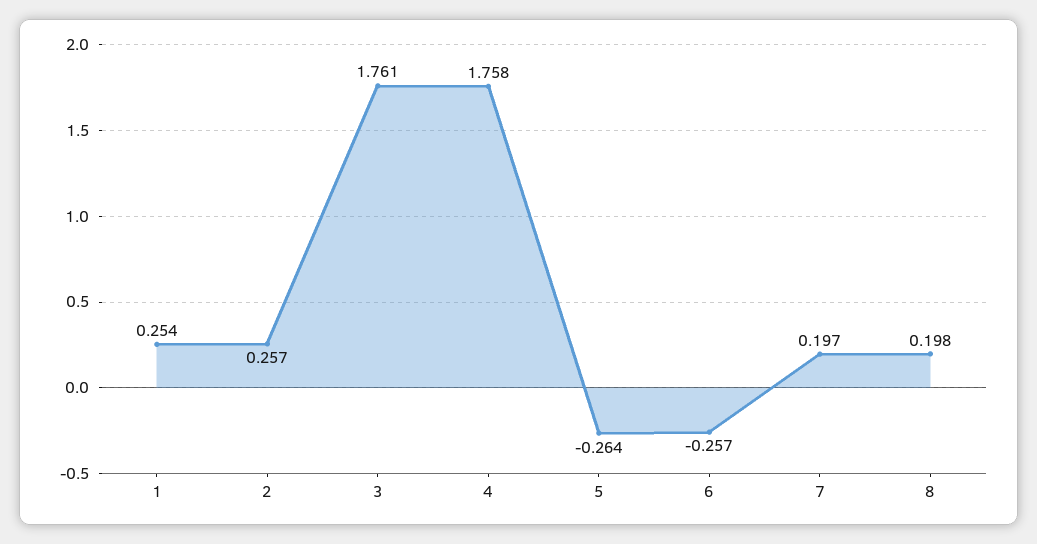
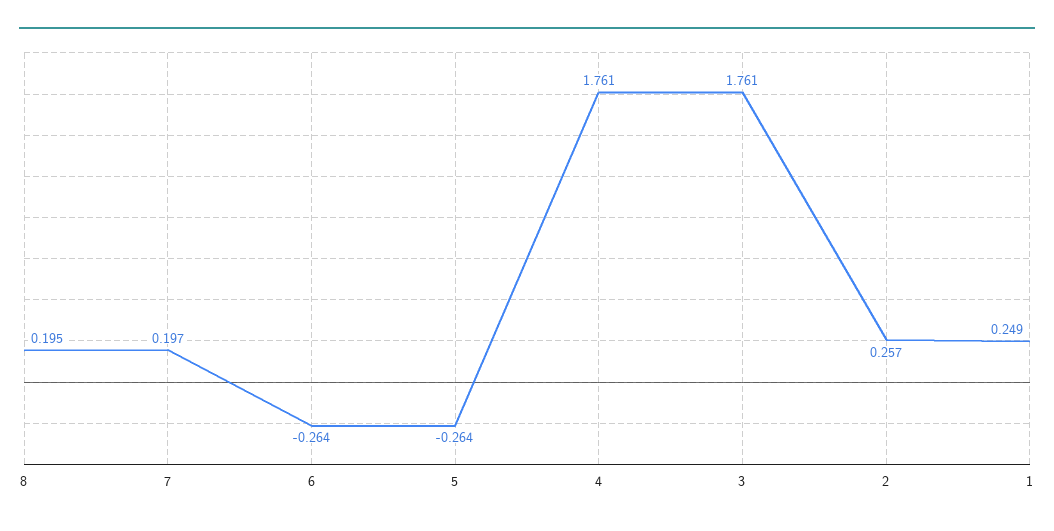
1: 0.254 -> 0.249
4: 1.758 -> 1.761
6: -0.257 -> -0.264
8: 0.198 -> 0.195

